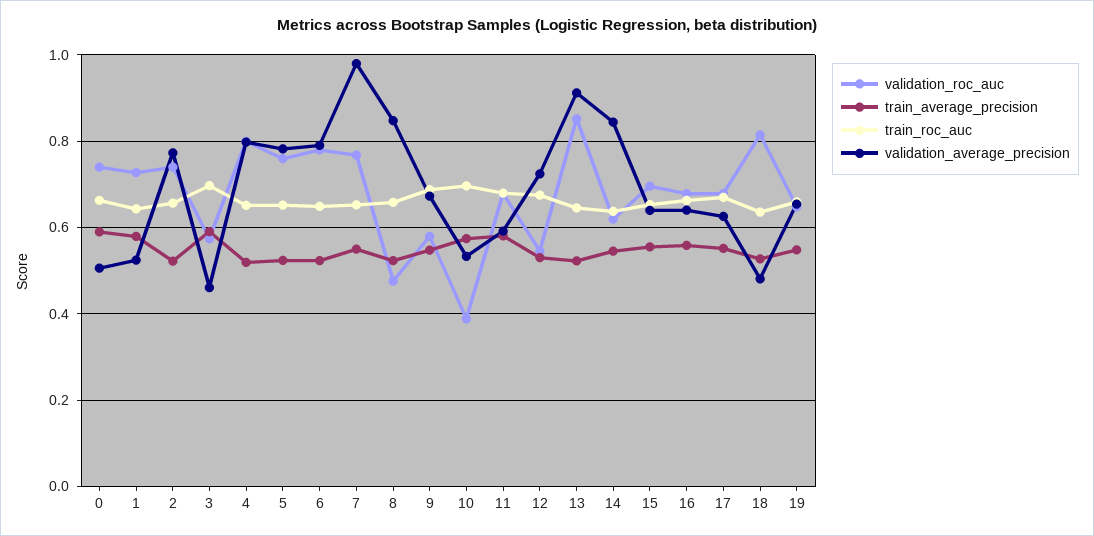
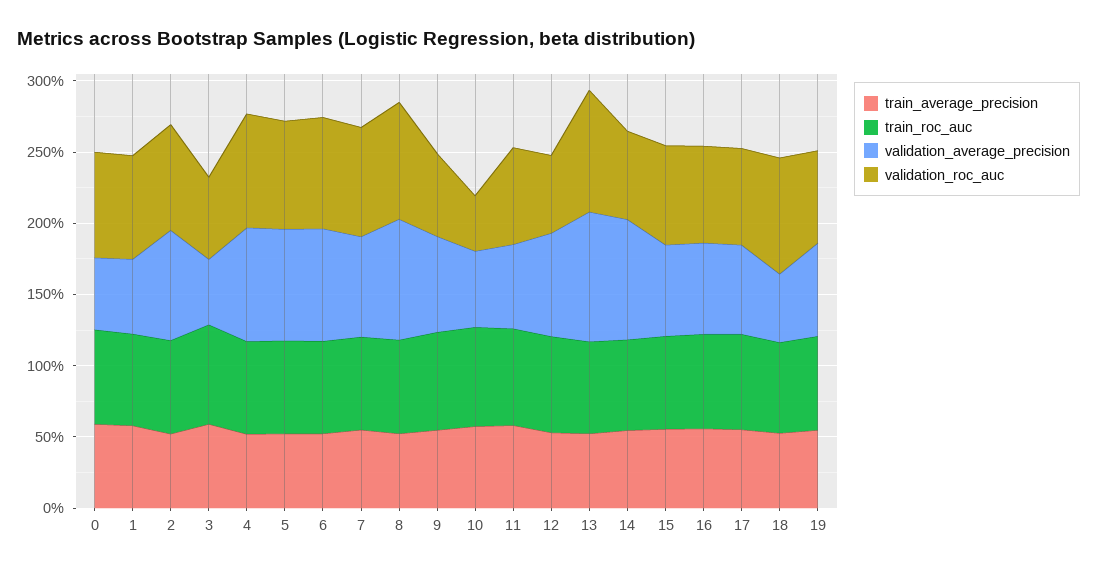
validation_average_precision, 7: 0.98 -> 0.7
validation_roc_auc, 8: 0.48 -> 0.8

